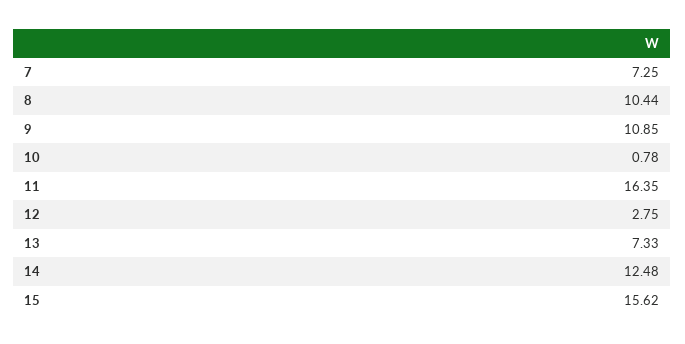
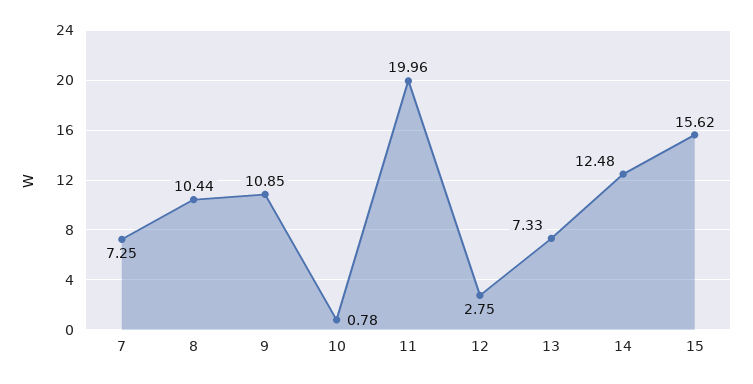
11: 16.35 -> 19.96

